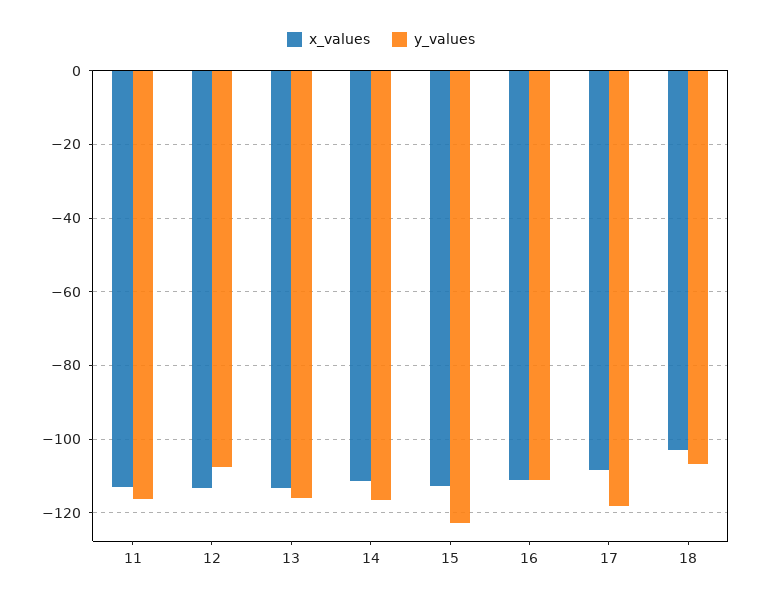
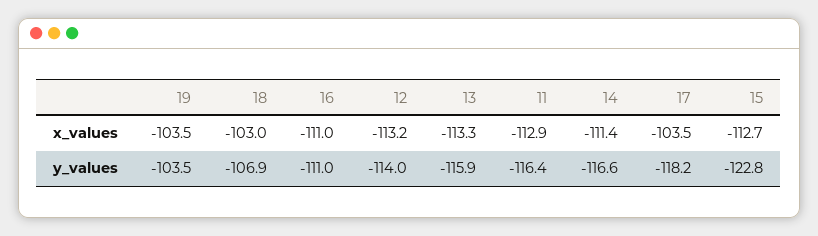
y_values, 12: -108 -> -114
x_values, 17: -108 -> -103.5
x_values, 19: none -> -103.5
y_values, 19: none -> -103.5

